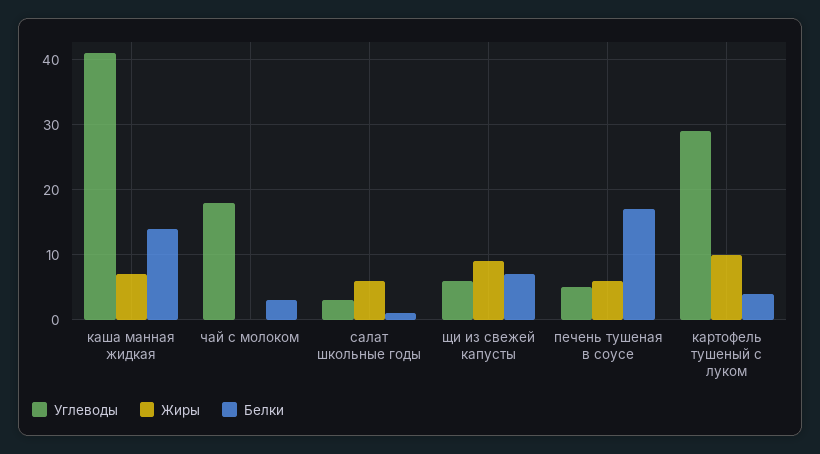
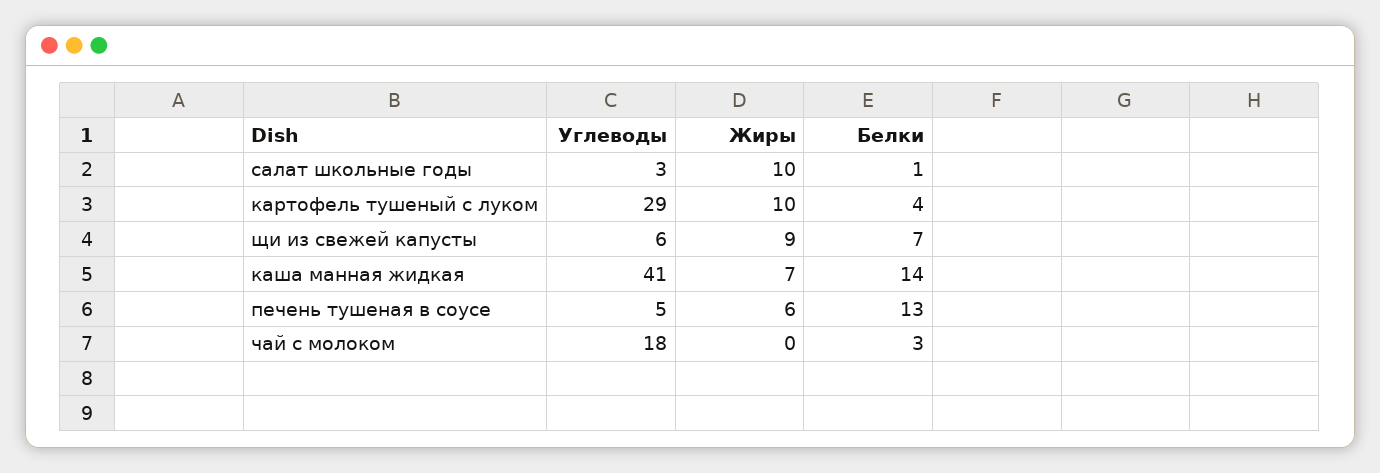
Жиры, салат школьные годы: 6 -> 10
Белки, печень тушеная в соусе: 17 -> 13

